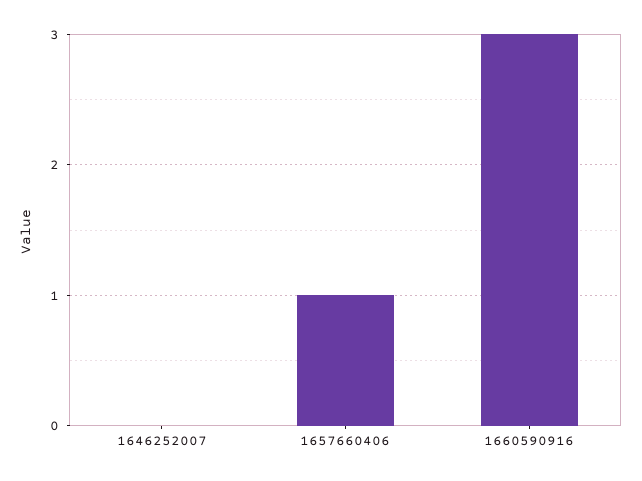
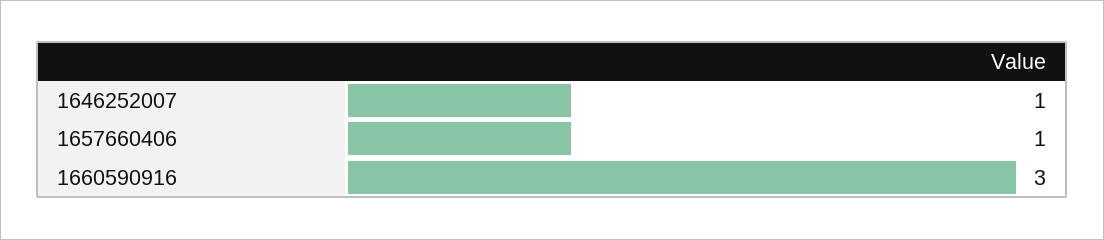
1646252007: 0 -> 1

